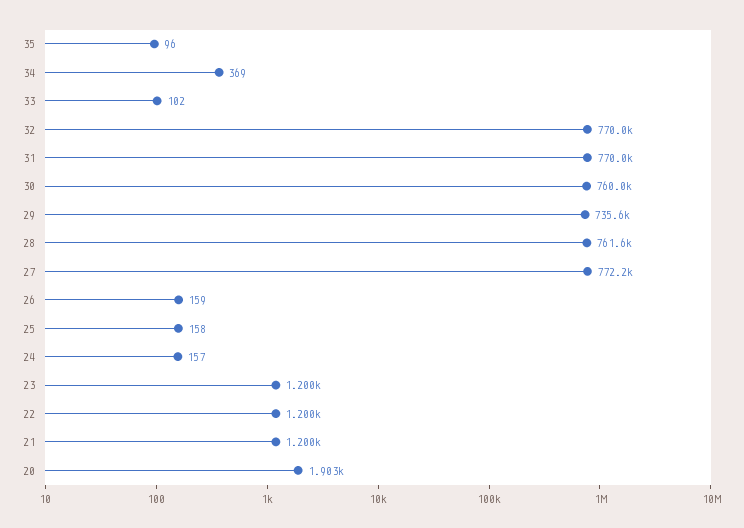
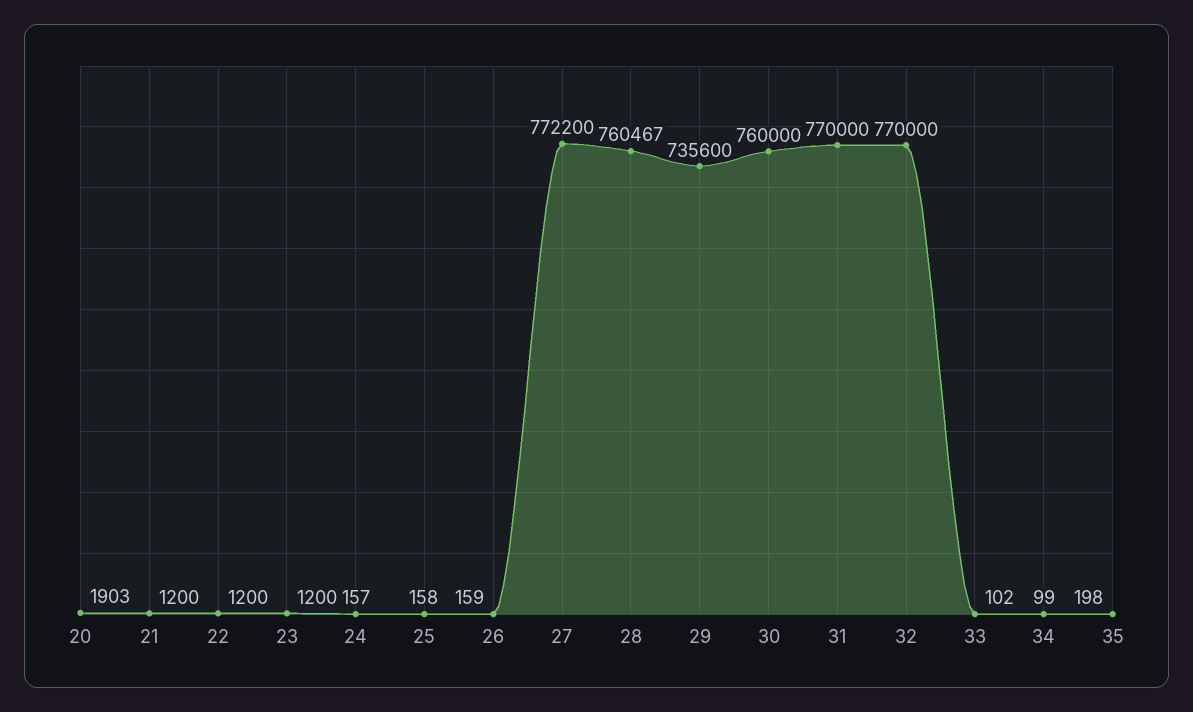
35: 96 -> 198
34: 369 -> 99
28: 761600 -> 760467

